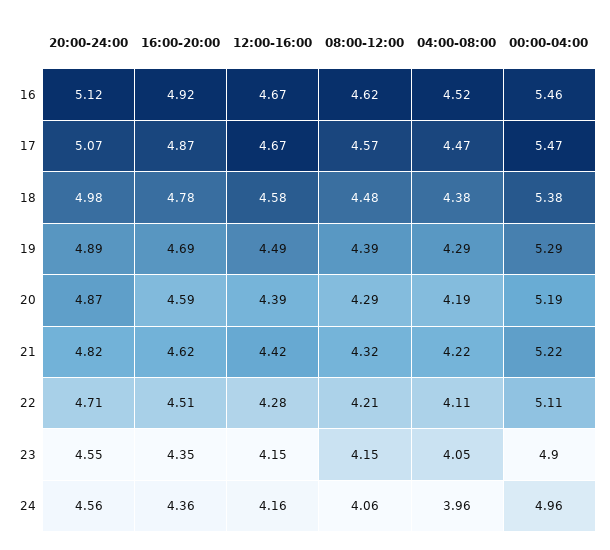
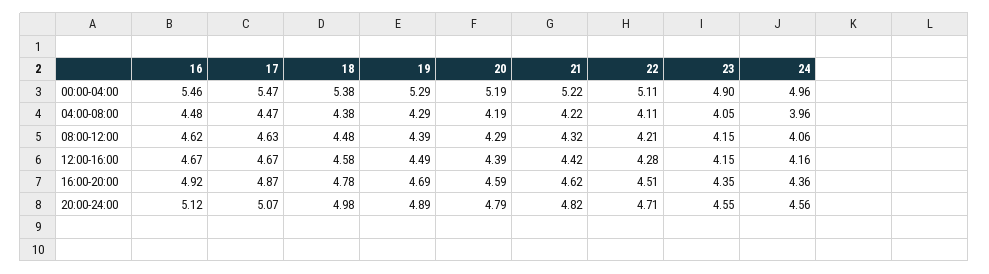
04:00-08:00, 16: 4.52 -> 4.48
08:00-12:00, 17: 4.57 -> 4.63
20:00-24:00, 20: 4.87 -> 4.79

